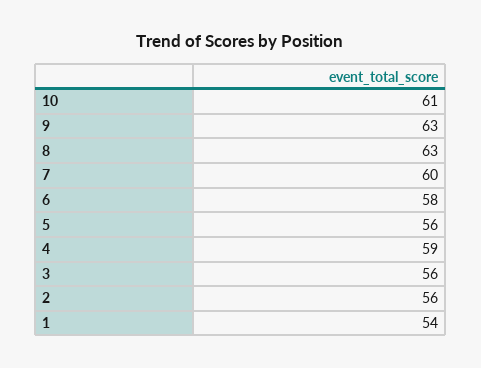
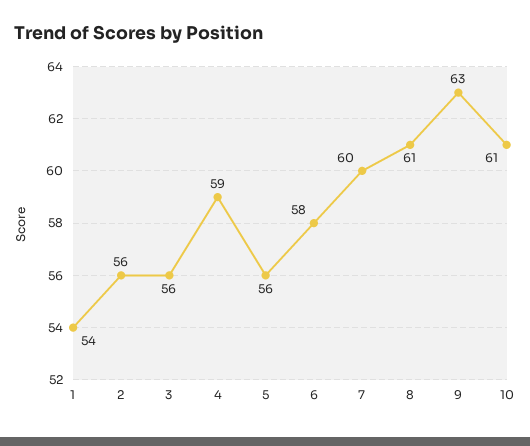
8: 63 -> 61

